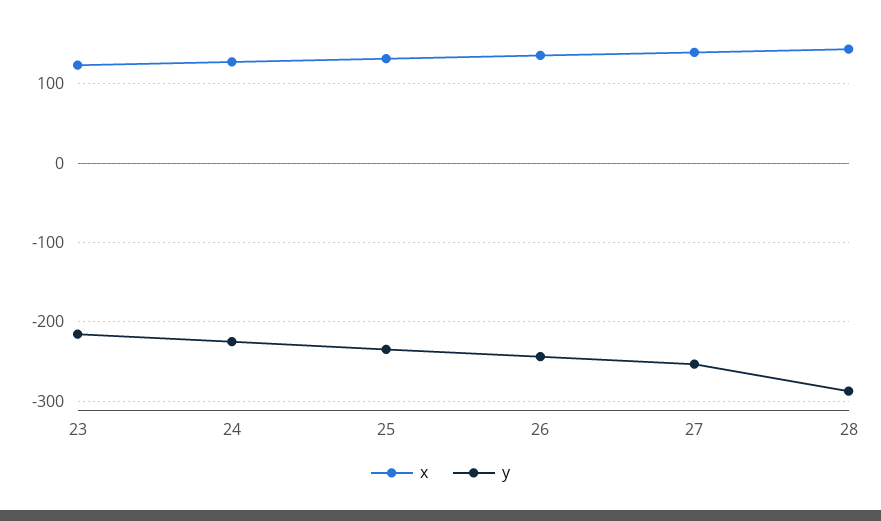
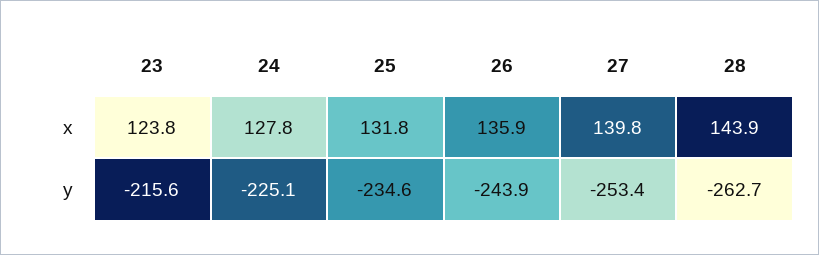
y, 28: -290 -> -262.7

